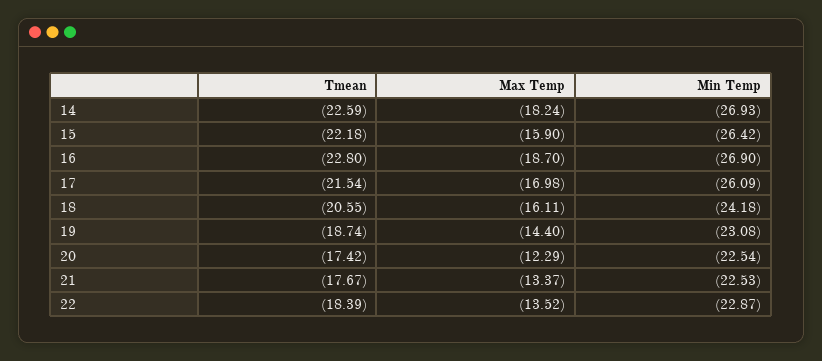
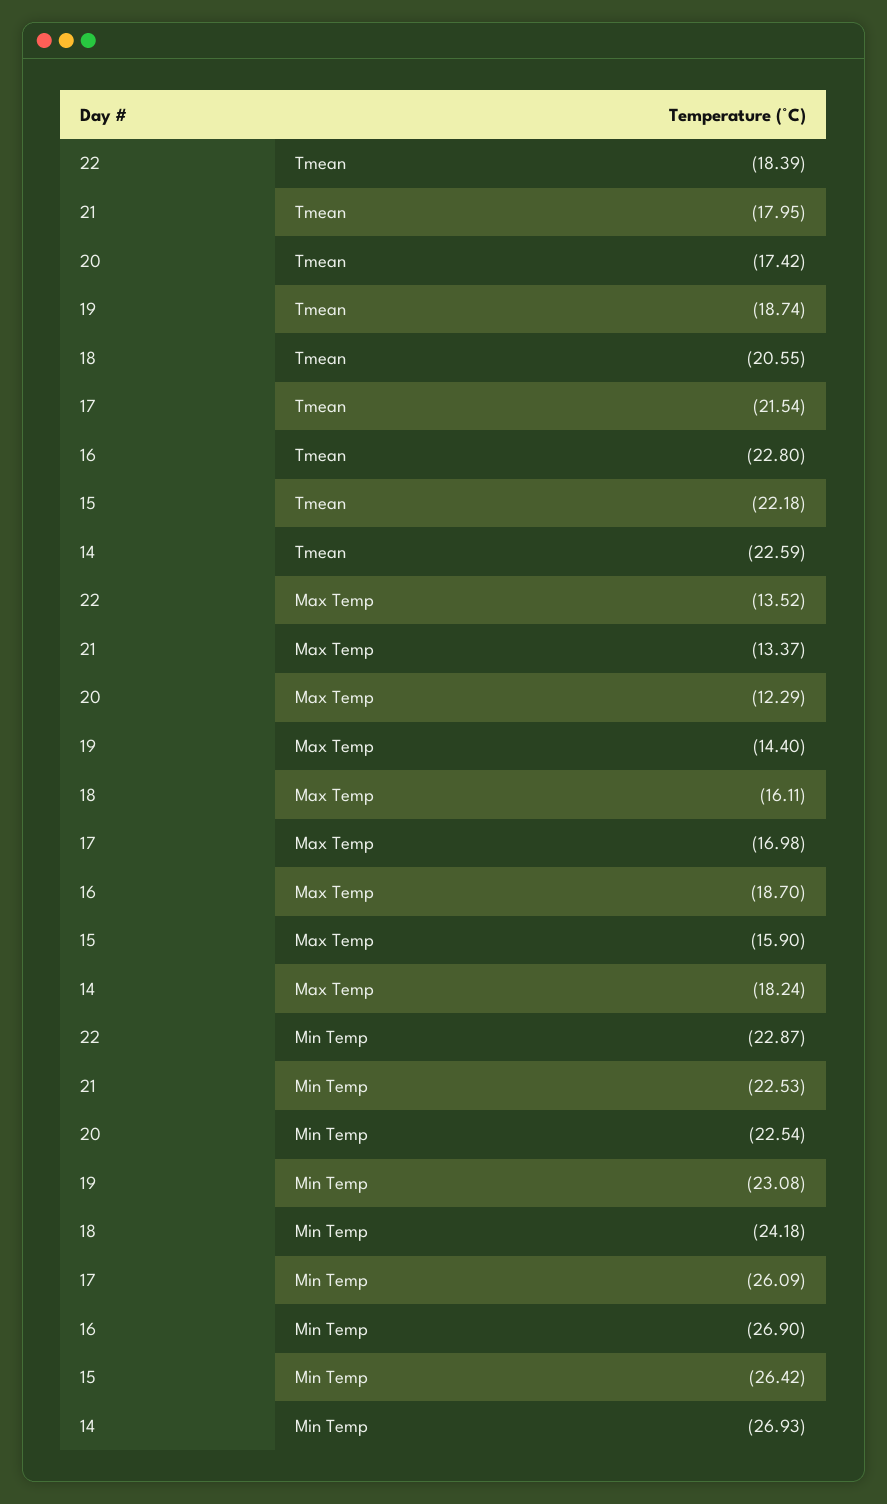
Tmean, 21: -17.67 -> -17.95

